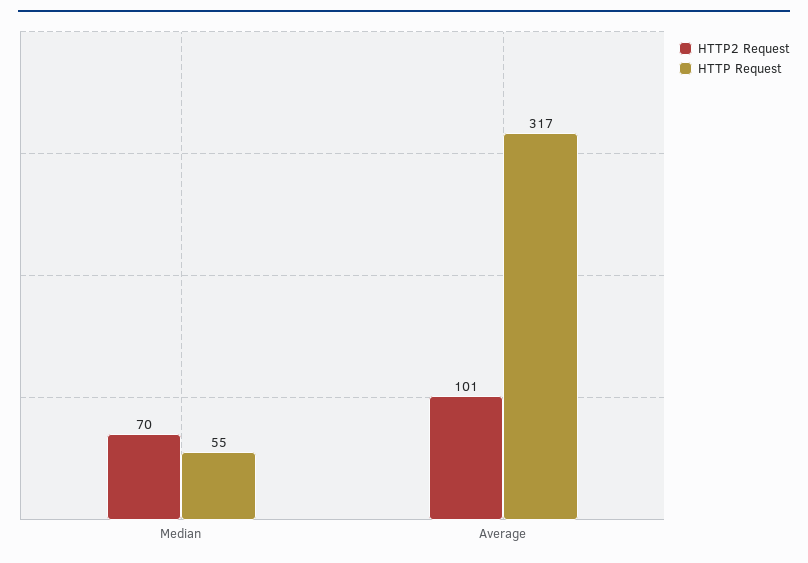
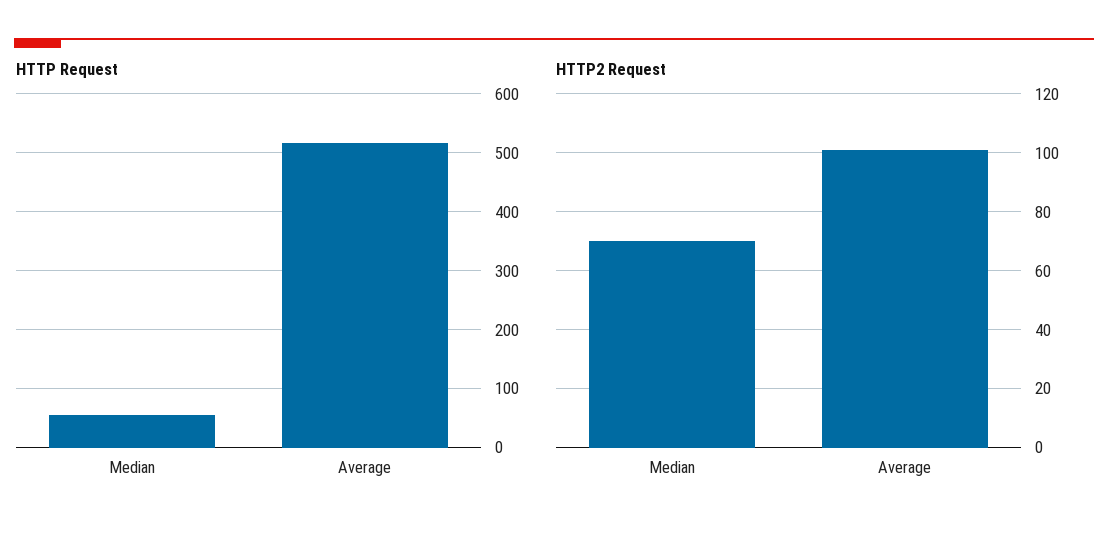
HTTP Request, Average: 317 -> 520

